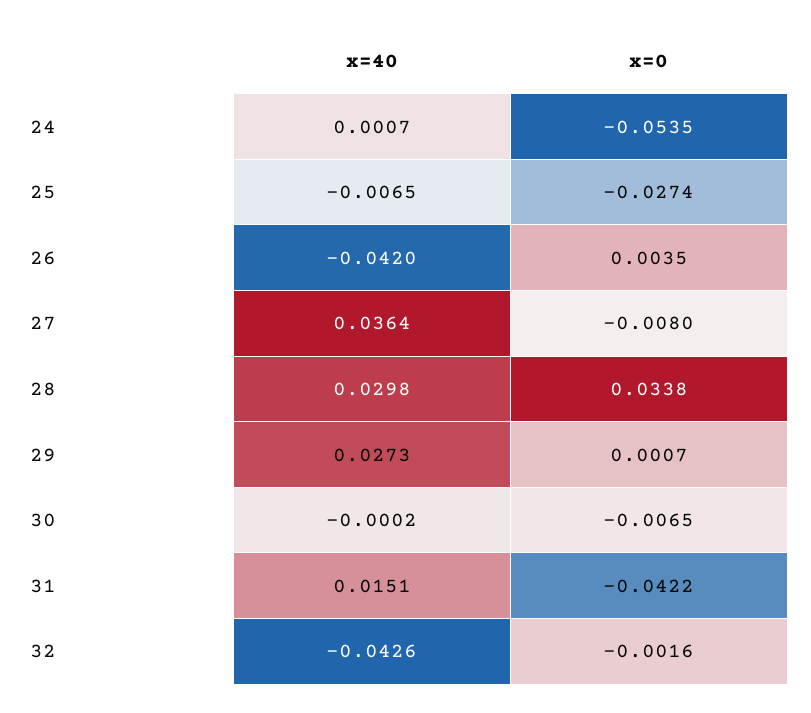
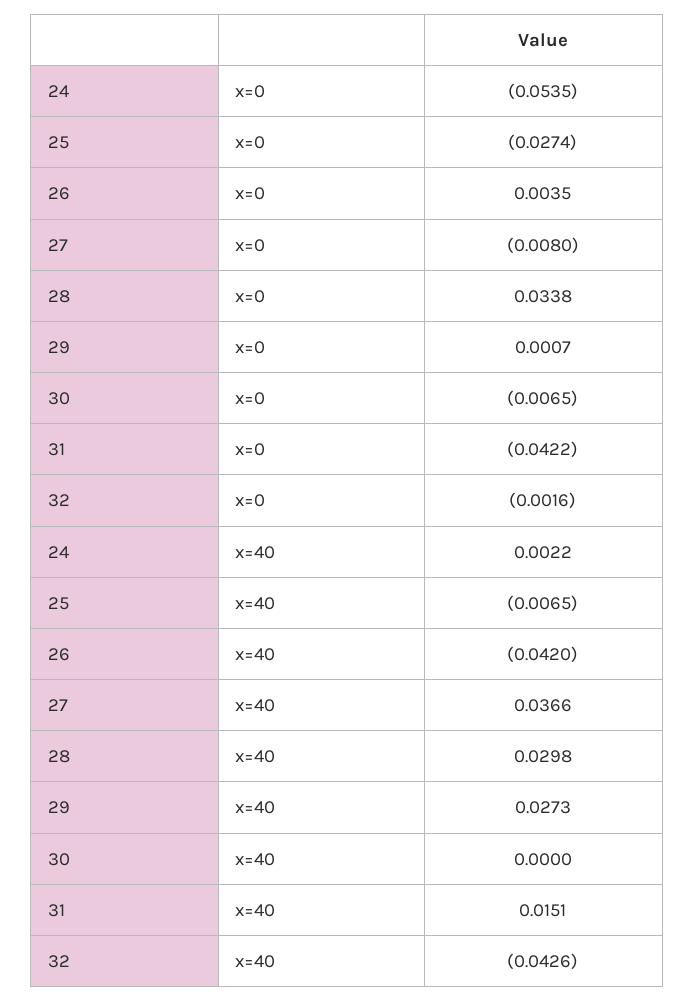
x=40, 24: 0.0007 -> 0.0022
x=40, 27: 0.0364 -> 0.0366
x=40, 30: -0.0002 -> 0

